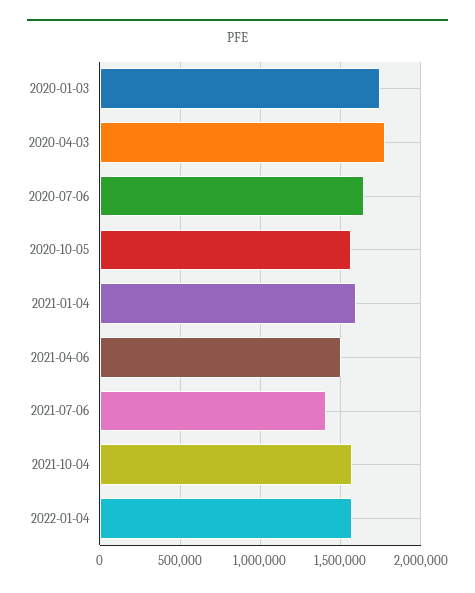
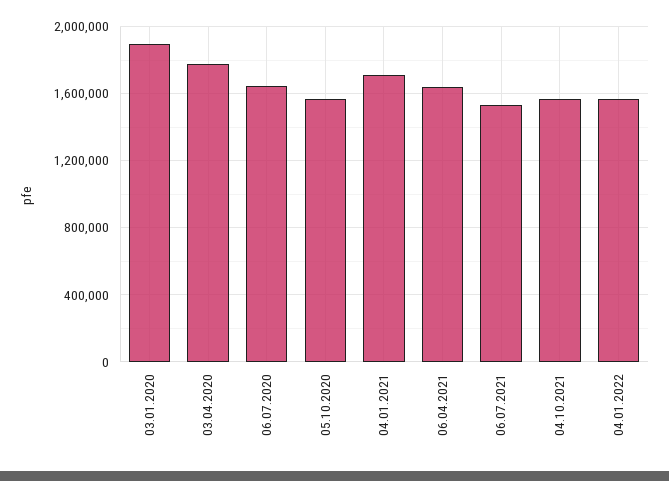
2020-01-03: 1750000 -> 1900000
2021-01-04: 1600000 -> 1700000
2021-04-06: 1500000 -> 1650000
2021-07-06: 1400000 -> 1550000

